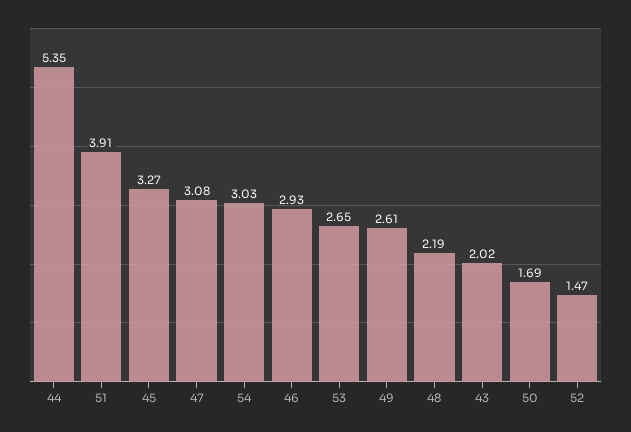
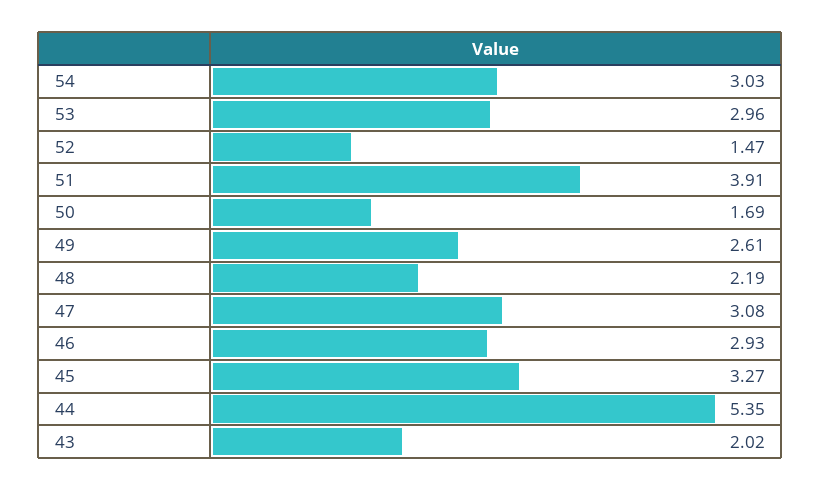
53: 2.65 -> 2.96

